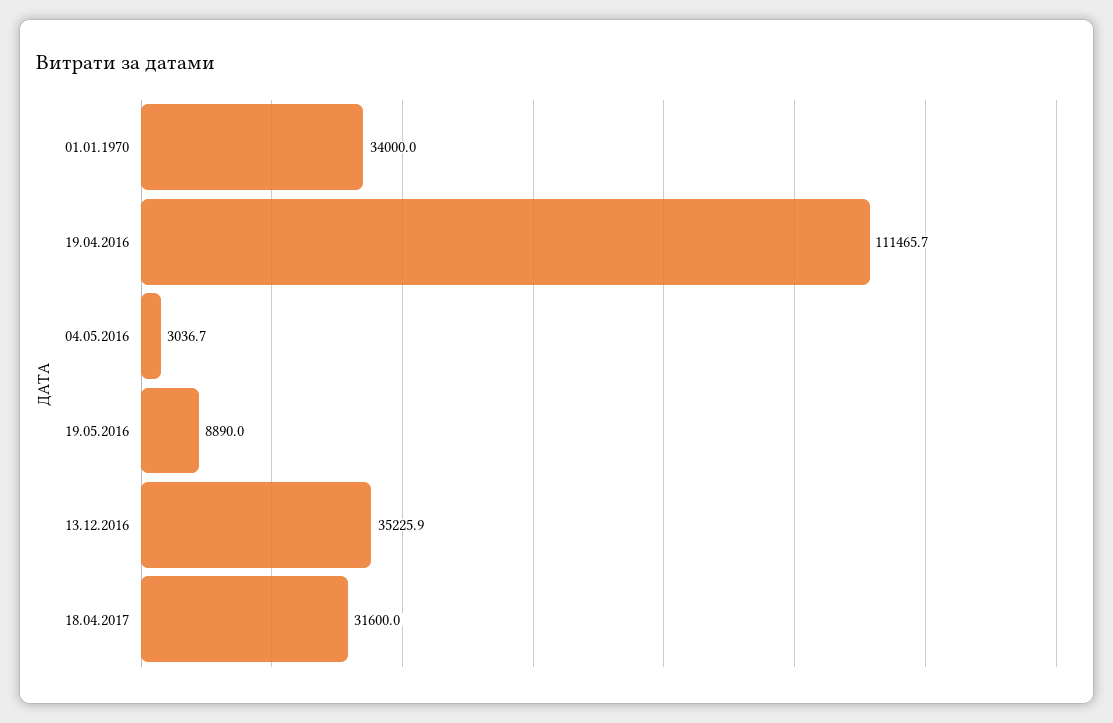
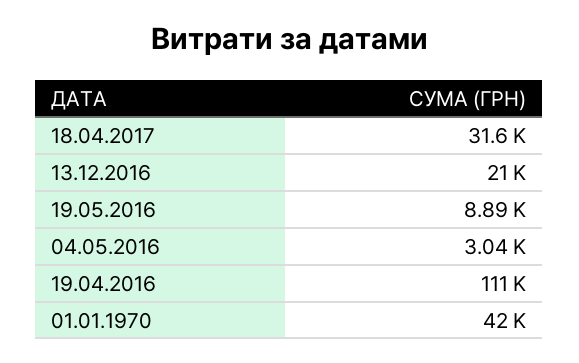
01.01.1970: 34000 -> 42000
13.12.2016: 35225.9 -> 21000

